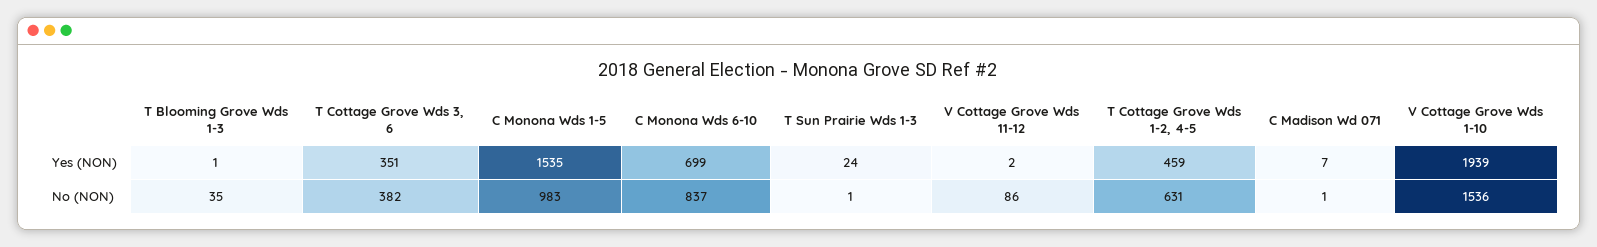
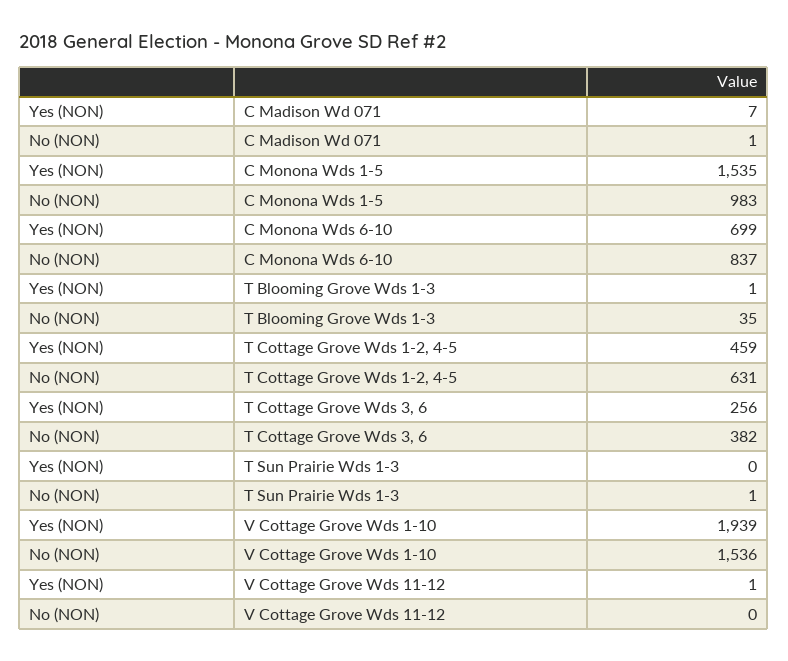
T Cottage Grove Wds 3, 6, Yes (NON): 351 -> 256
T Sun Prairie Wds 1-3, Yes (NON): 24 -> 0
V Cottage Grove Wds 11-12, Yes (NON): 2 -> 1
V Cottage Grove Wds 11-12, No (NON): 86 -> 0

